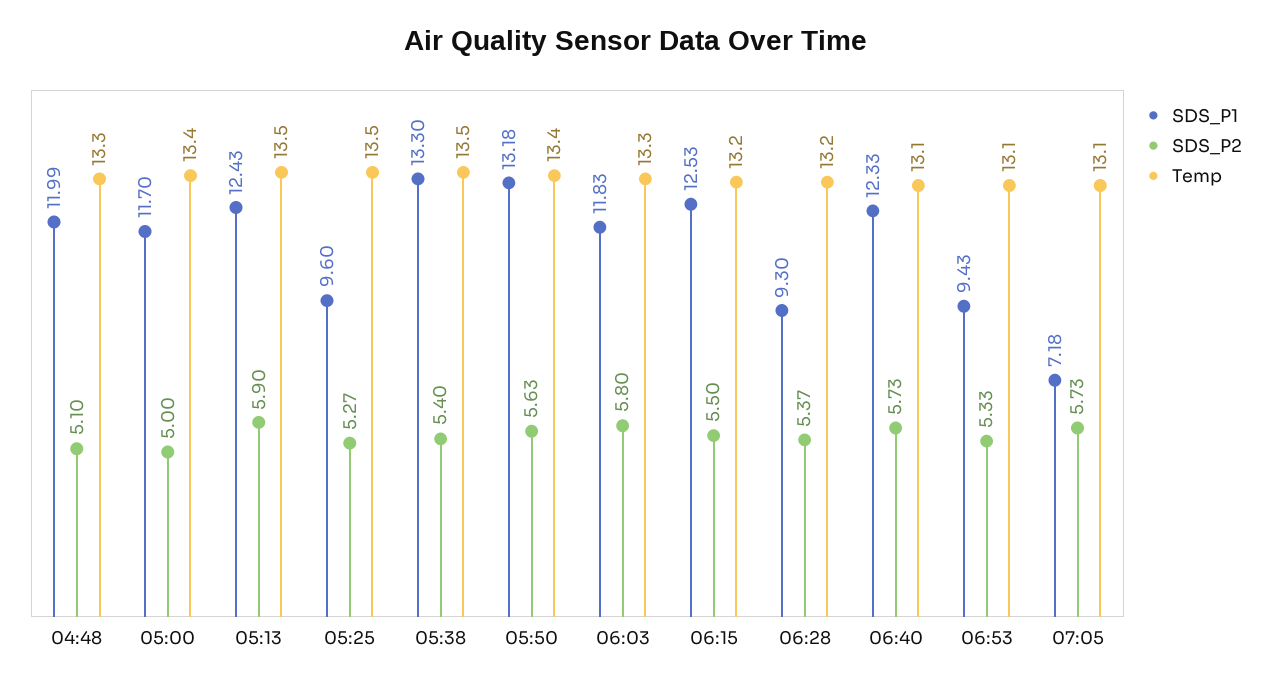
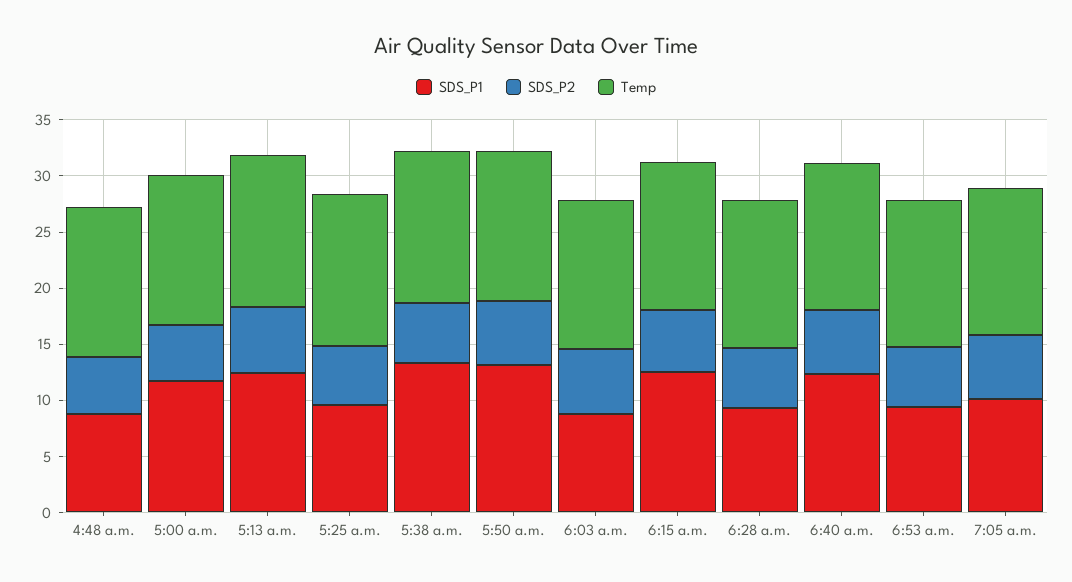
SDS_P1, 04:48: 11.99 -> 9
SDS_P1, 06:03: 11.83 -> 9
SDS_P1, 07:05: 7.18 -> 10

